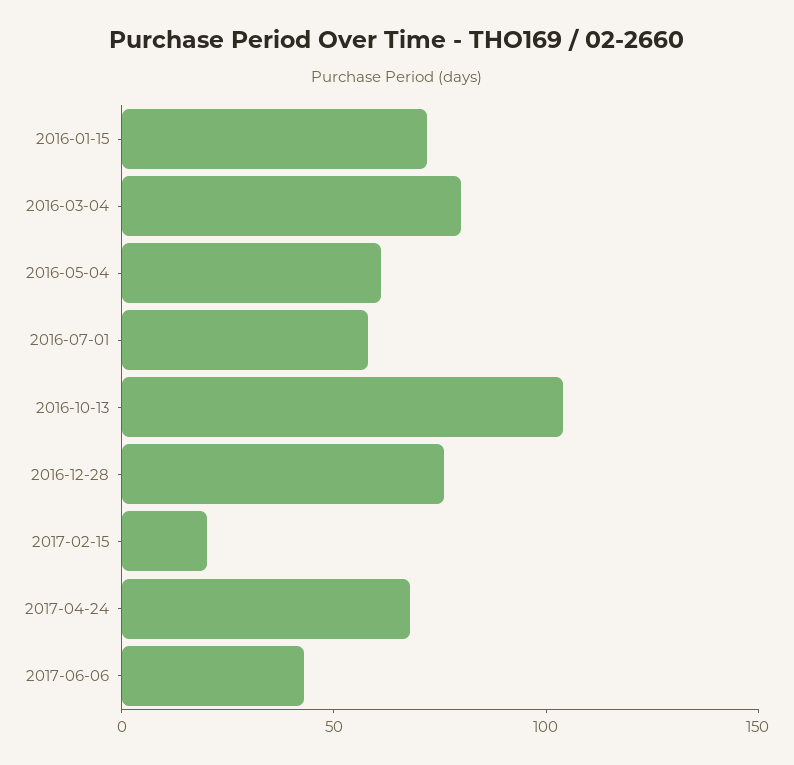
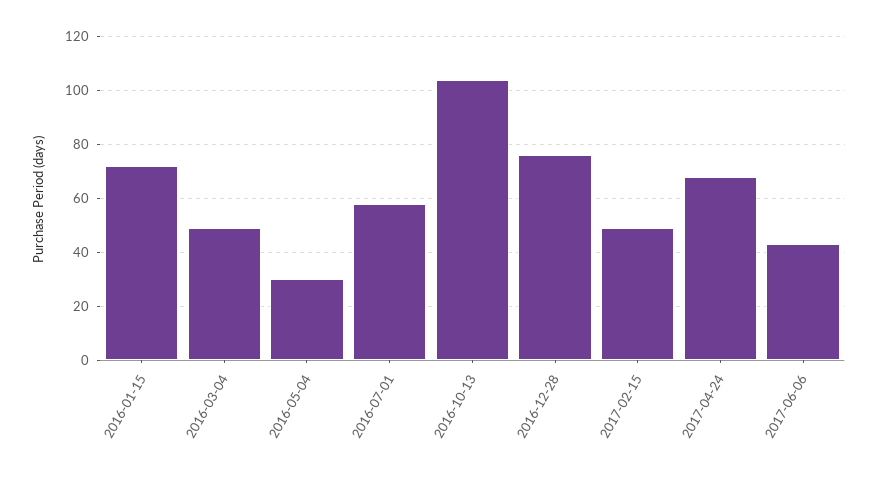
2016-03-04: 80 -> 50
2016-05-04: 60 -> 30
2017-02-15: 20 -> 50

